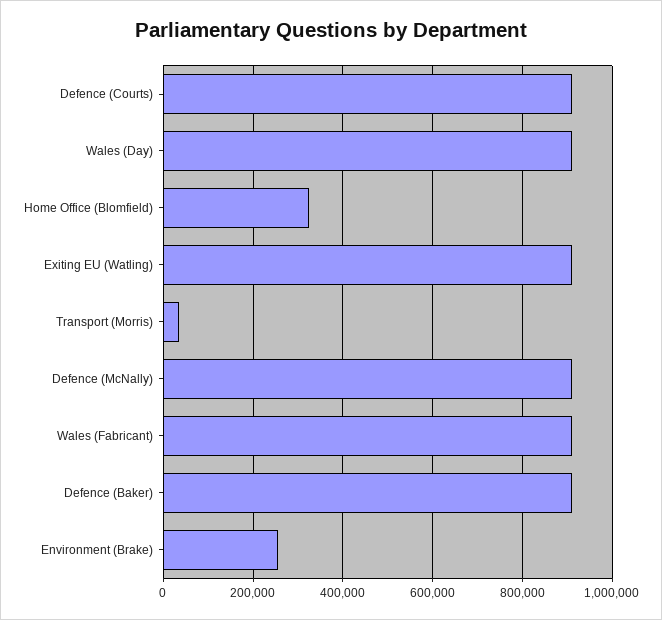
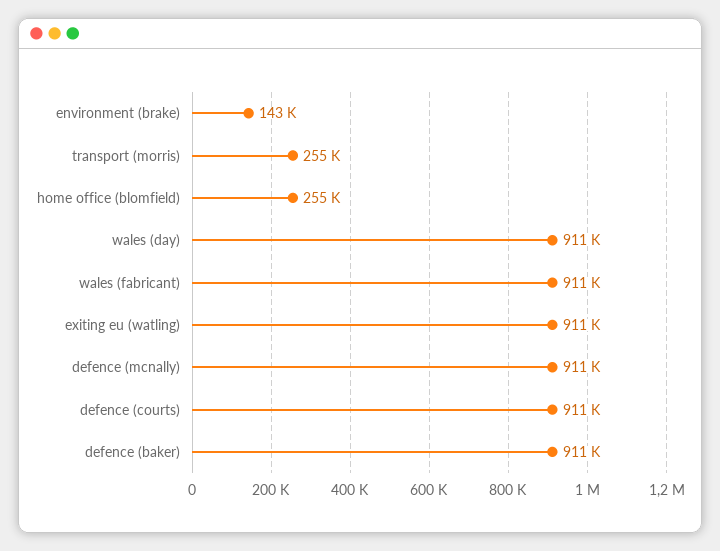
Home Office (Blomfield): 320000 -> 255000
Transport (Morris): 40000 -> 255000
Environment (Brake): 260000 -> 143000

